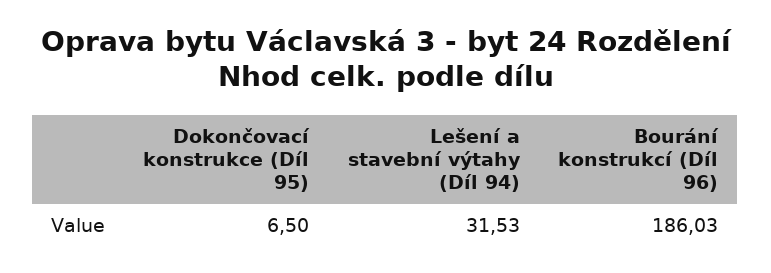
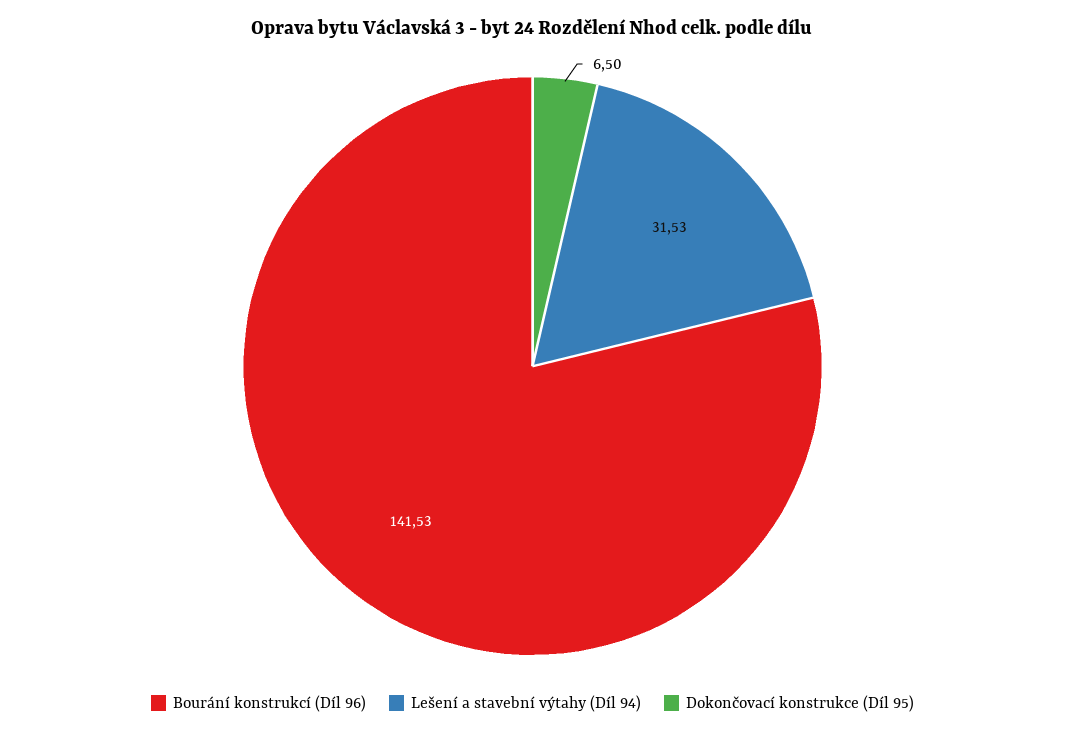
Bourání konstrukcí (Díl 96): 186.03 -> 141.53

